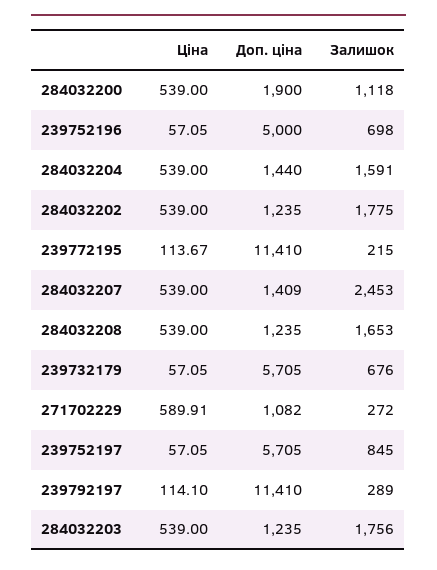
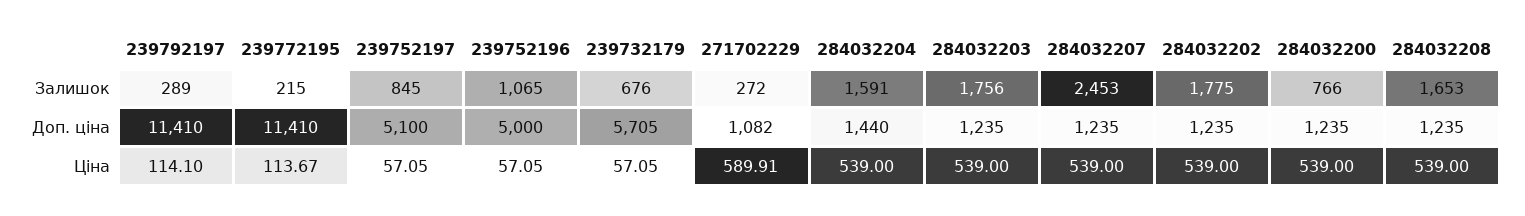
Доп. ціна, 284032200: 1900 -> 1235
Залишок, 284032200: 1118 -> 766
Залишок, 239752196: 698 -> 1065
Доп. ціна, 284032207: 1409 -> 1235
Доп. ціна, 239752197: 5705 -> 5100

